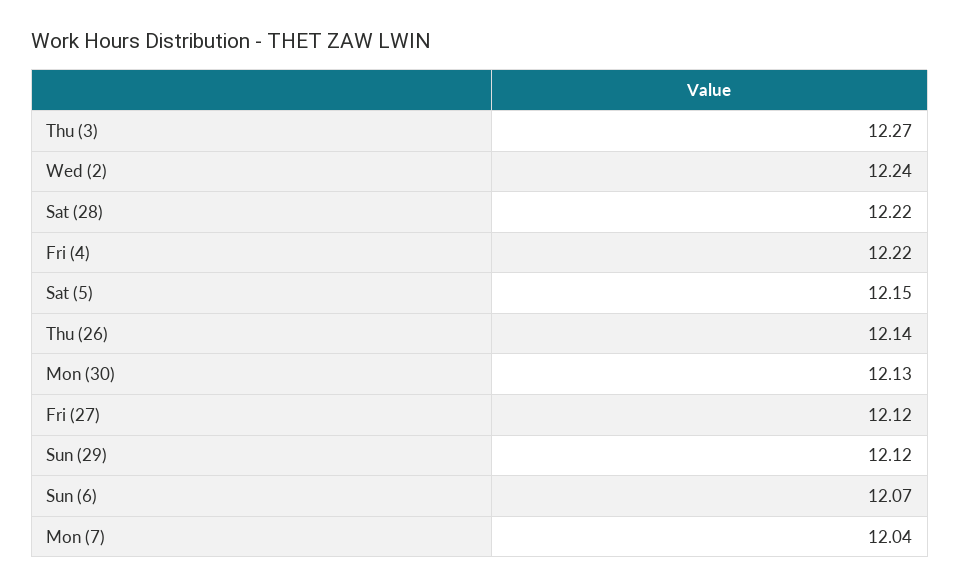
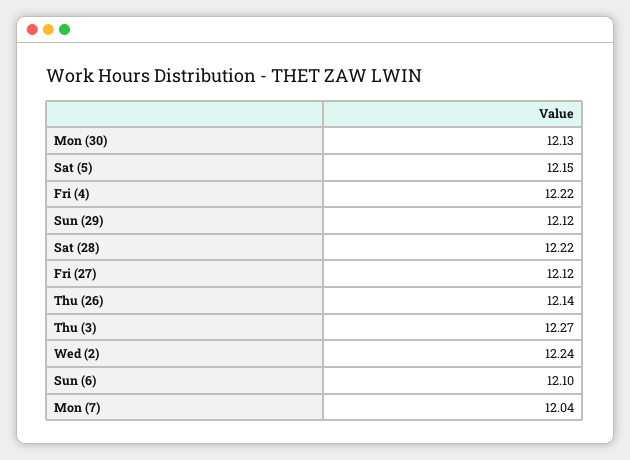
Sun (6): 12.07 -> 12.1

